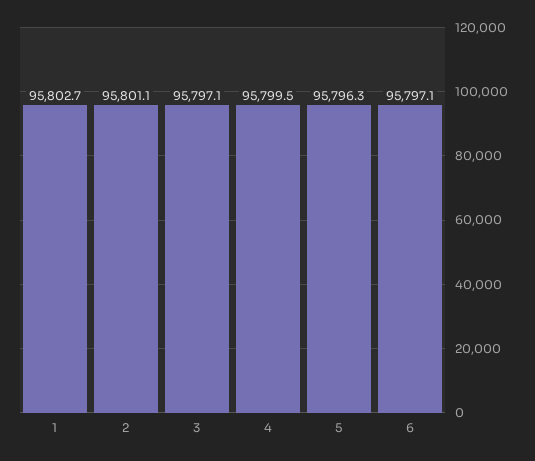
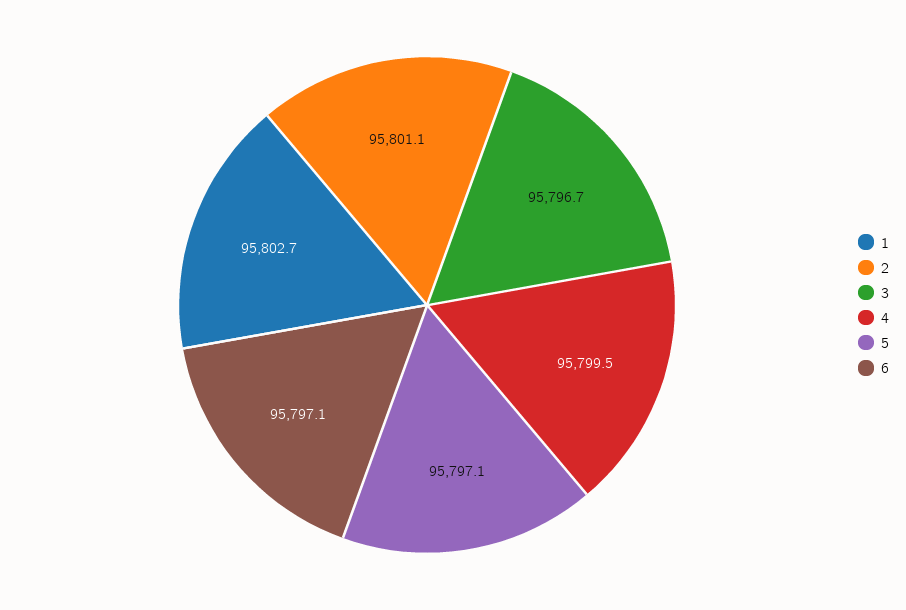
3: 95797.1 -> 95796.7
5: 95796.3 -> 95797.1

